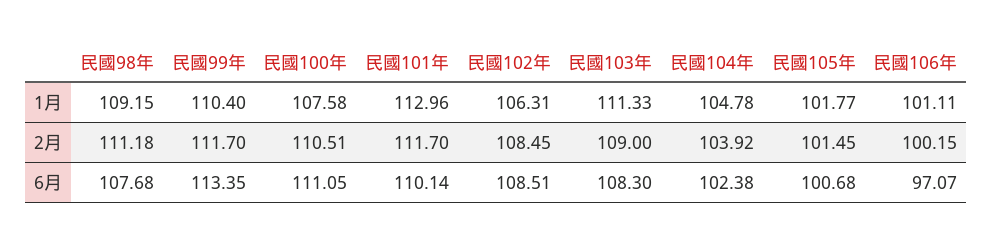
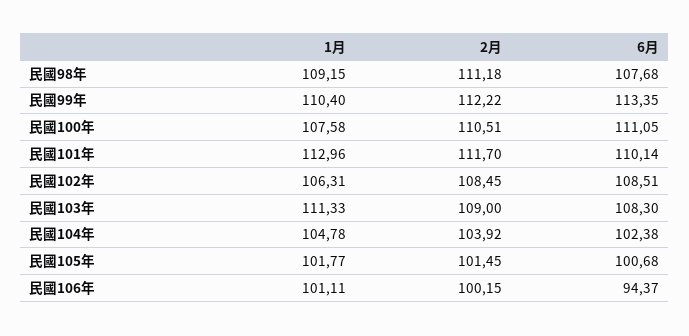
民國99年, 2月: 111.7 -> 112.22
民國106年, 6月: 97.07 -> 94.37

